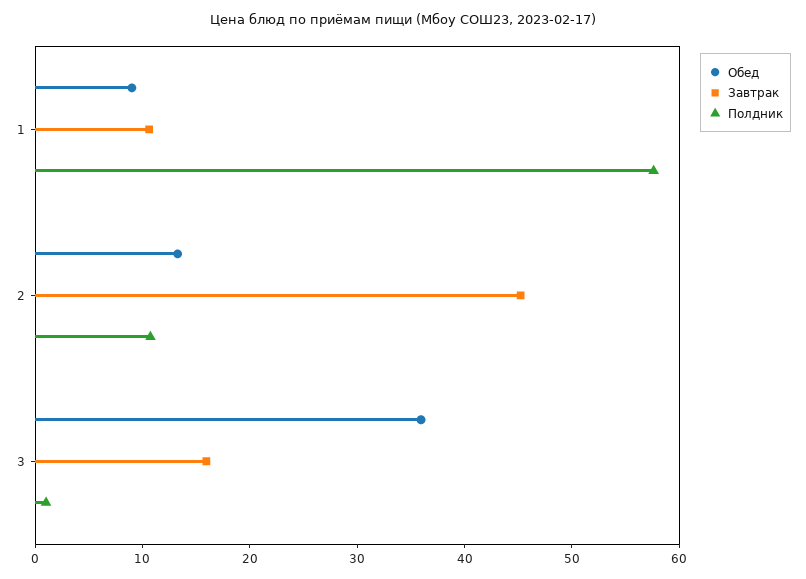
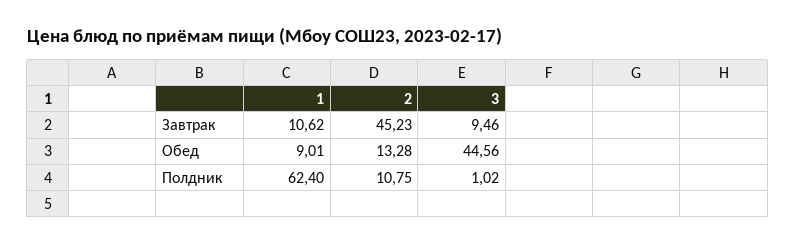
Полдник, 1: 58 -> 62.4
Обед, 3: 36 -> 44.56
Завтрак, 3: 16 -> 9.46

